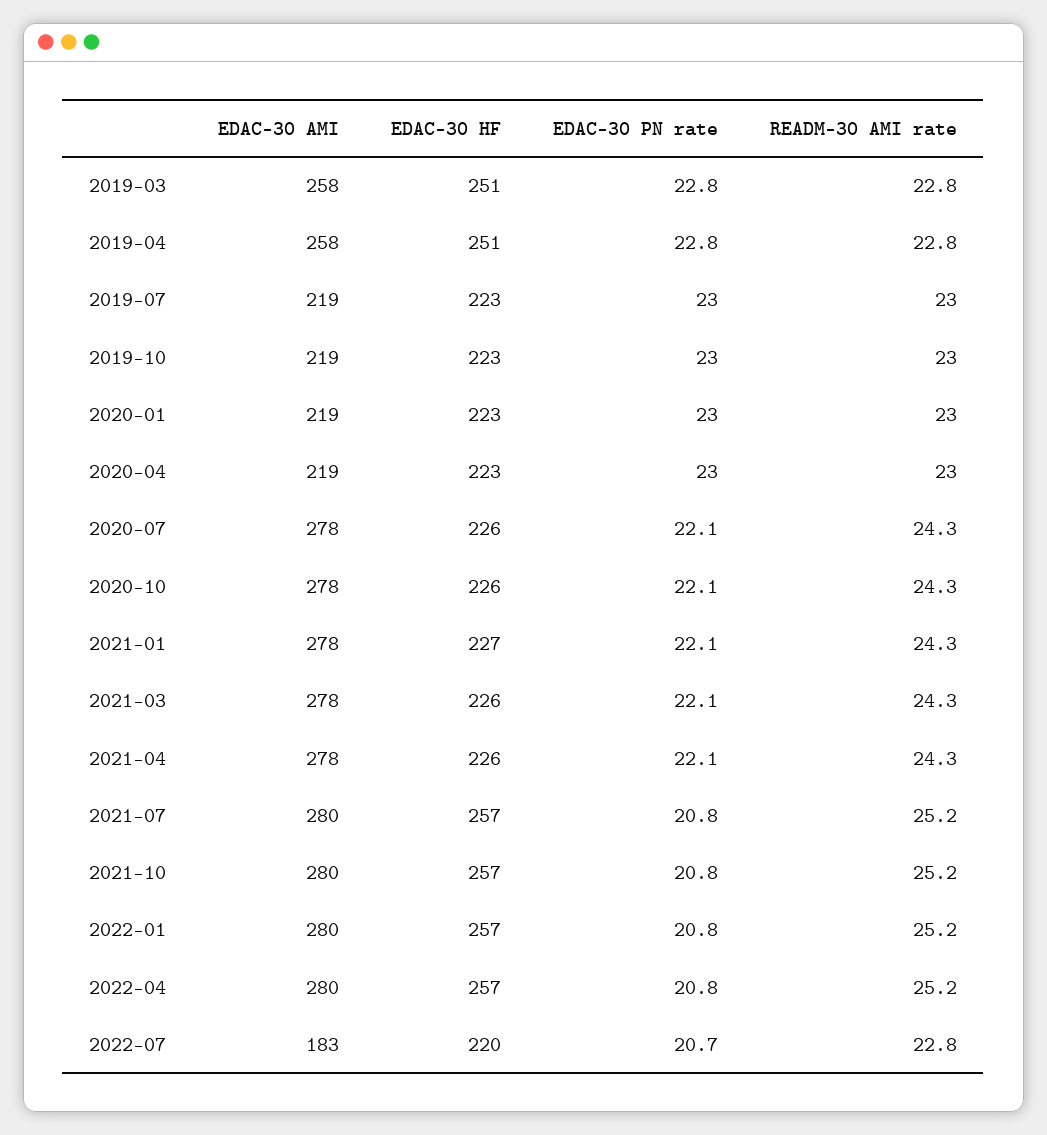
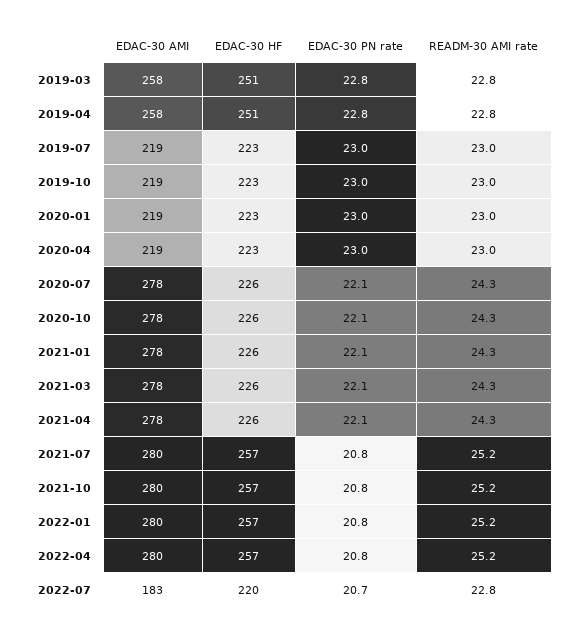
EDAC-30 HF, 2021-01: 227 -> 226

